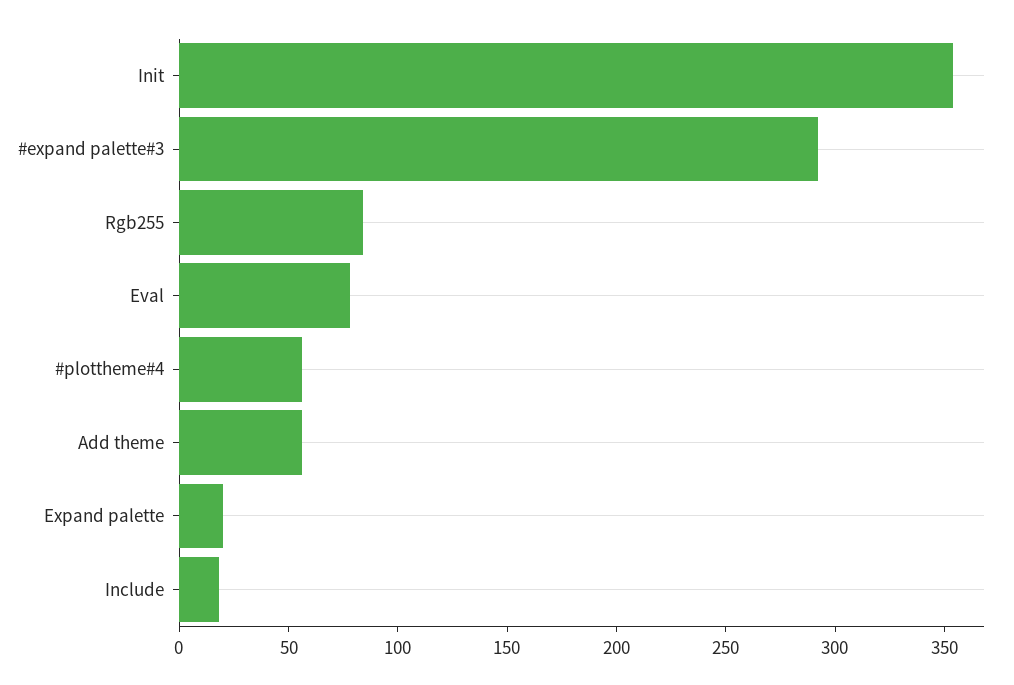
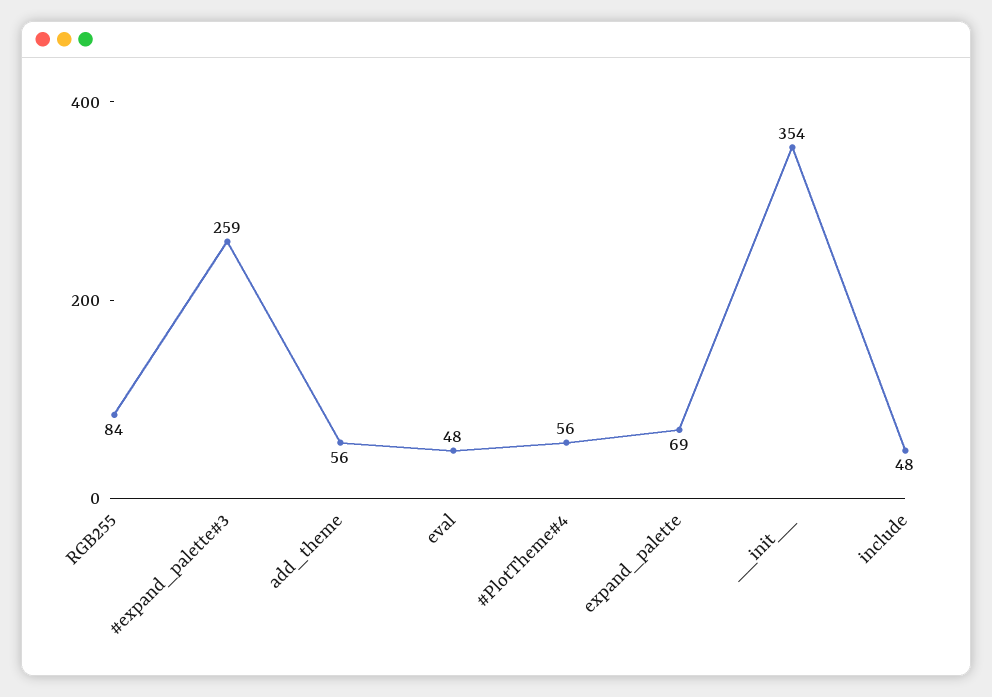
#expand palette#3: 290 -> 259
Eval: 80 -> 48
Expand palette: 20 -> 69
Include: 20 -> 48

